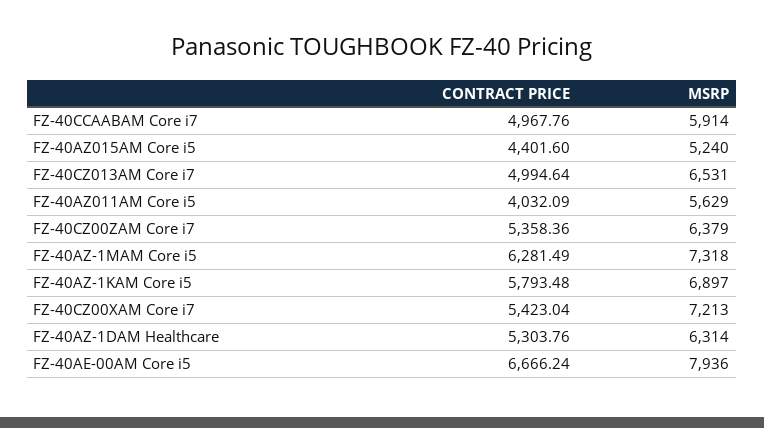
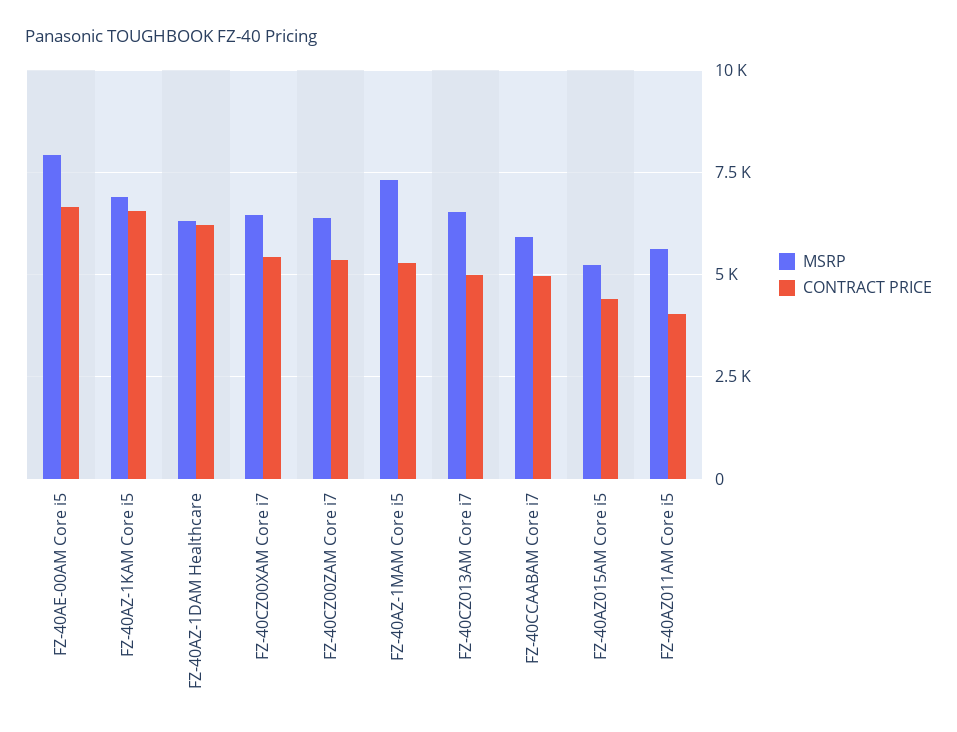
CONTRACT PRICE, FZ-40AZ-1MAM Core i5: 6281.49 -> 5250
CONTRACT PRICE, FZ-40AZ-1KAM Core i5: 5793.48 -> 6500
MSRP, FZ-40CZ00XAM Core i7: 7213 -> 6500
CONTRACT PRICE, FZ-40AZ-1DAM Healthcare: 5303.76 -> 6250

